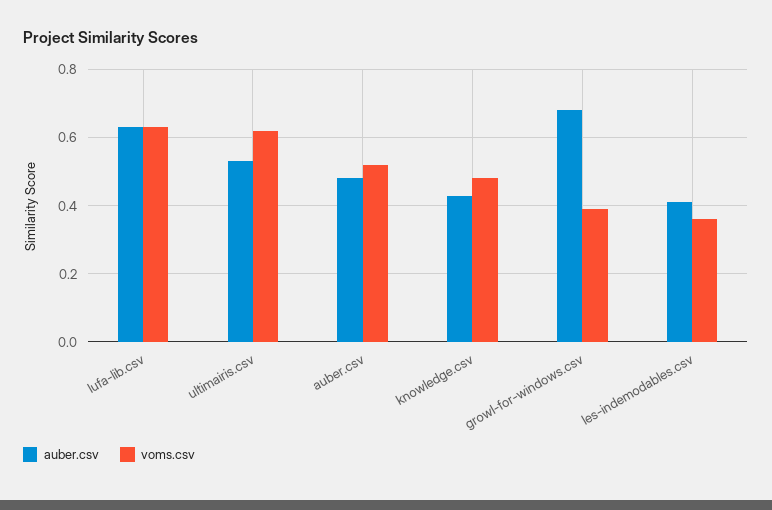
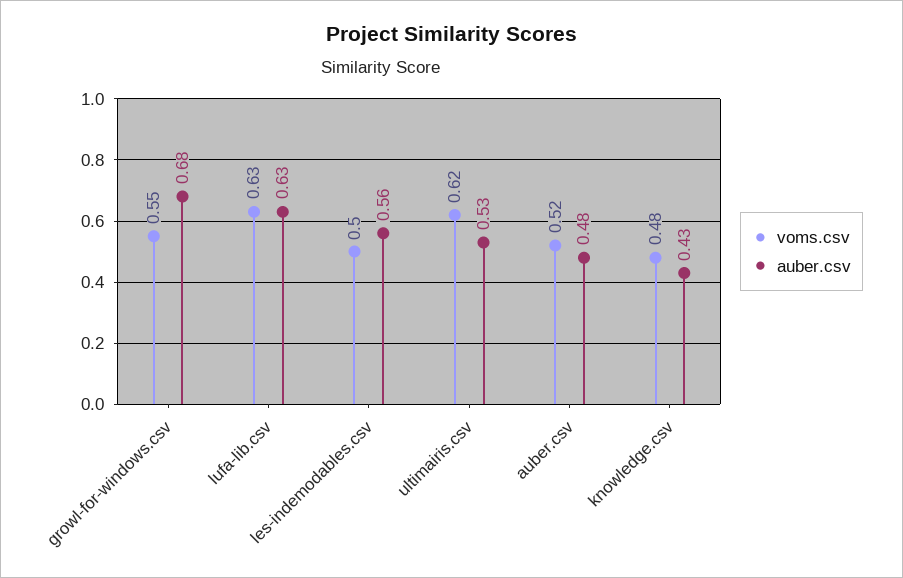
voms.csv, growl-for-windows.csv: 0.4 -> 0.55
auber.csv, les-indemodables.csv: 0.4 -> 0.56
voms.csv, les-indemodables.csv: 0.35 -> 0.5

